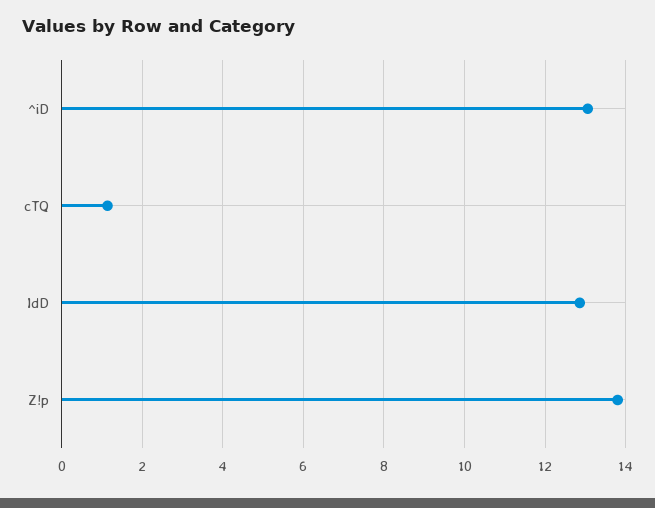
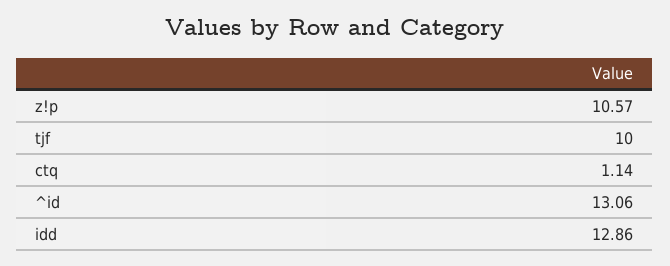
Z!p: 13.8 -> 10.57
tjf: none -> 10

